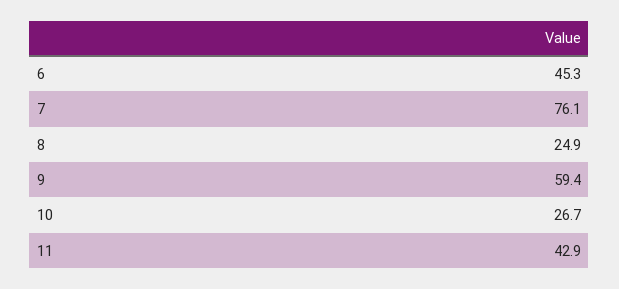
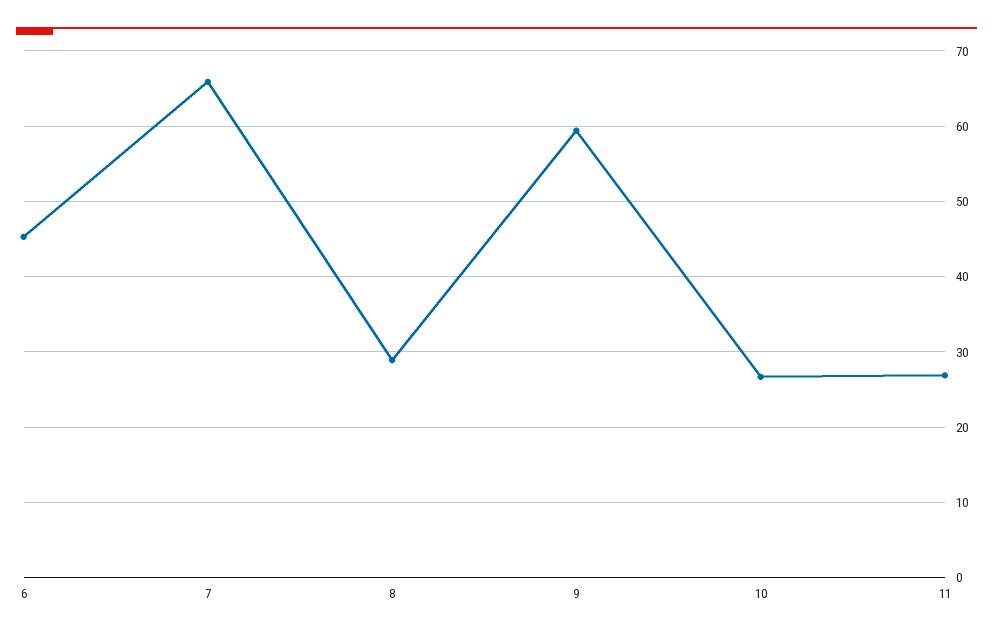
7: 76.1 -> 66
8: 24.9 -> 29
11: 42.9 -> 27

